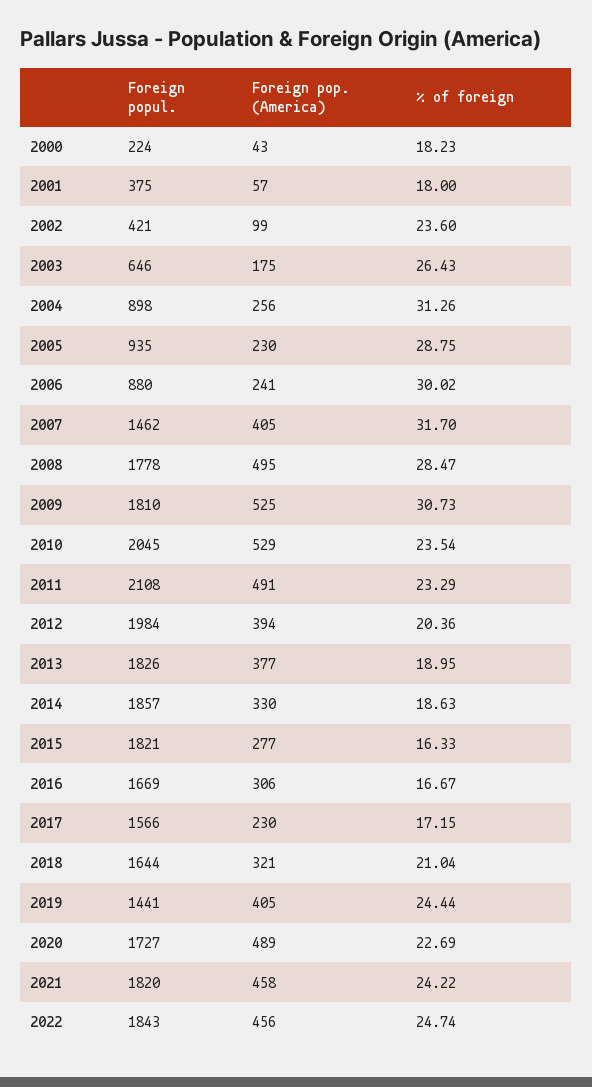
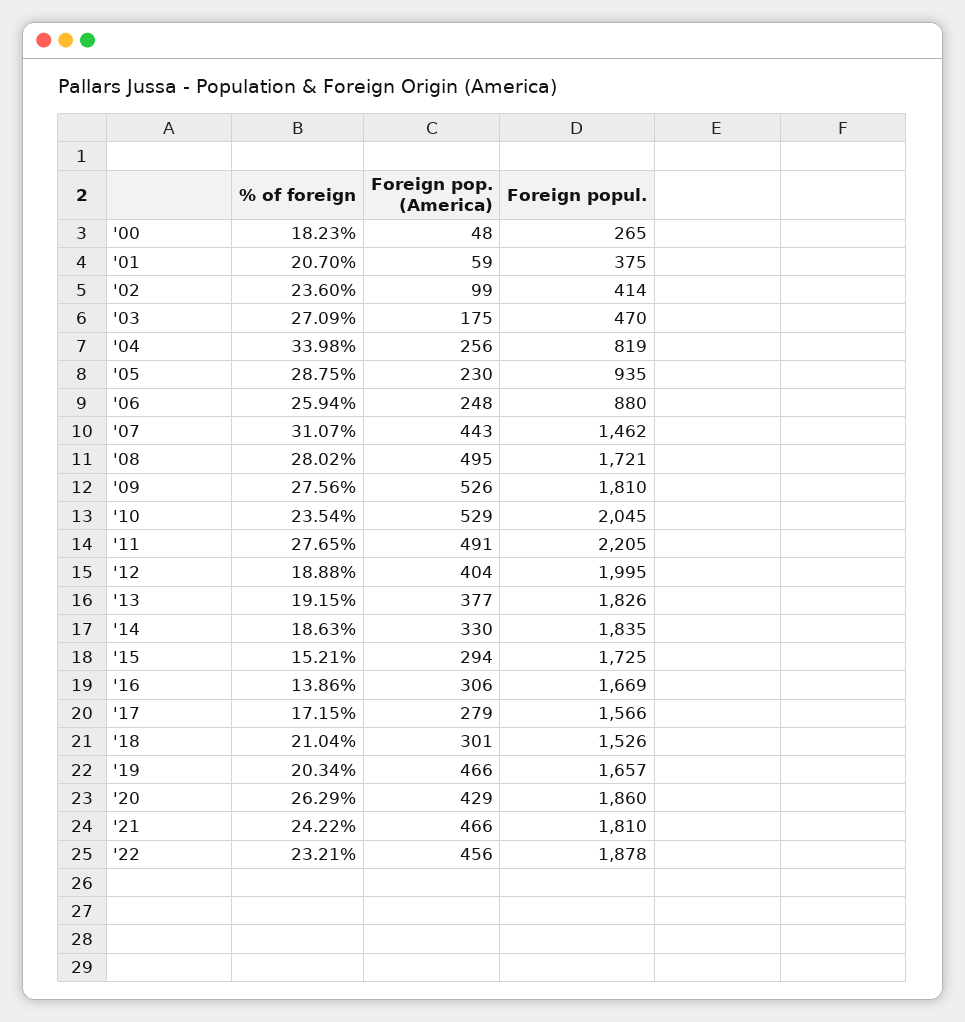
Foreign popul., 2000: 224 -> 265
Foreign pop. (America), 2000: 43 -> 48
Foreign pop. (America), 2001: 57 -> 59
% of foreign, 2001: 18 -> 20.7
Foreign popul., 2002: 421 -> 414
Foreign popul., 2003: 646 -> 470
% of foreign, 2003: 26.43 -> 27.09
Foreign popul., 2004: 898 -> 819
% of foreign, 2004: 31.26 -> 33.98
Foreign pop. (America), 2006: 241 -> 248
% of foreign, 2006: 30.02 -> 25.94
Foreign pop. (America), 2007: 405 -> 443
% of foreign, 2007: 31.7 -> 31.07
Foreign popul., 2008: 1778 -> 1721
% of foreign, 2008: 28.47 -> 28.02
Foreign pop. (America), 2009: 525 -> 526
% of foreign, 2009: 30.73 -> 27.56
Foreign popul., 2011: 2108 -> 2205
% of foreign, 2011: 23.29 -> 27.65
Foreign popul., 2012: 1984 -> 1995
Foreign pop. (America), 2012: 394 -> 404
% of foreign, 2012: 20.36 -> 18.88
% of foreign, 2013: 18.95 -> 19.15
Foreign popul., 2014: 1857 -> 1835
Foreign popul., 2015: 1821 -> 1725
Foreign pop. (America), 2015: 277 -> 294
% of foreign, 2015: 16.33 -> 15.21
% of foreign, 2016: 16.67 -> 13.86
Foreign pop. (America), 2017: 230 -> 279
Foreign popul., 2018: 1644 -> 1526
Foreign pop. (America), 2018: 321 -> 301
Foreign popul., 2019: 1441 -> 1657
Foreign pop. (America), 2019: 405 -> 466
% of foreign, 2019: 24.44 -> 20.34
Foreign popul., 2020: 1727 -> 1860
Foreign pop. (America), 2020: 489 -> 429
% of foreign, 2020: 22.69 -> 26.29
Foreign popul., 2021: 1820 -> 1810
Foreign pop. (America), 2021: 458 -> 466
Foreign popul., 2022: 1843 -> 1878
% of foreign, 2022: 24.74 -> 23.21

